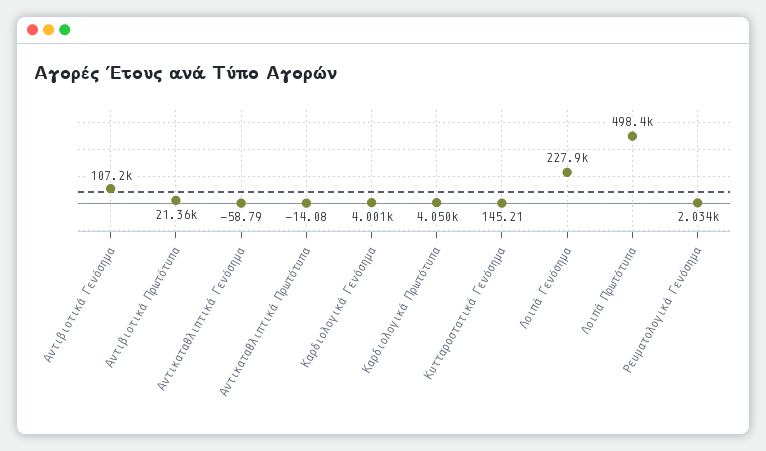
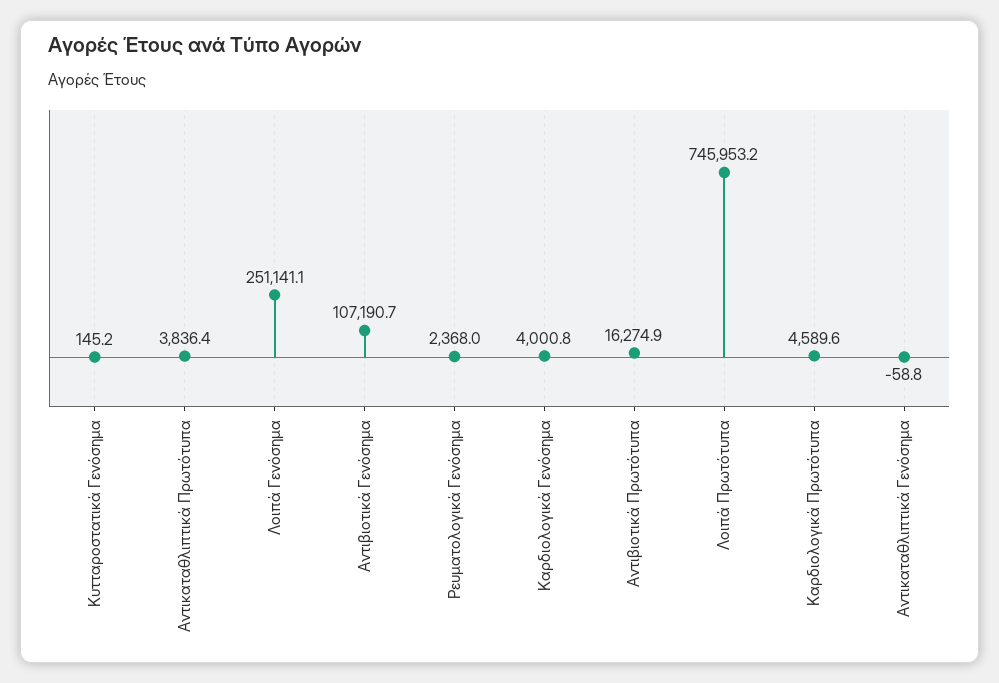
Αντιβιοτικά Πρωτότυπα: 21360 -> 16274.9
Αντικαταθλιπτικά Πρωτότυπα: -14.08 -> 3836.4
Καρδιολογικά Πρωτότυπα: 4050 -> 4589.6
Λοιπά Γενόσημα: 227900 -> 251141.1
Λοιπά Πρωτότυπα: 498400 -> 745953.2
Ρευματολογικά Γενόσημα: 2034 -> 2368

